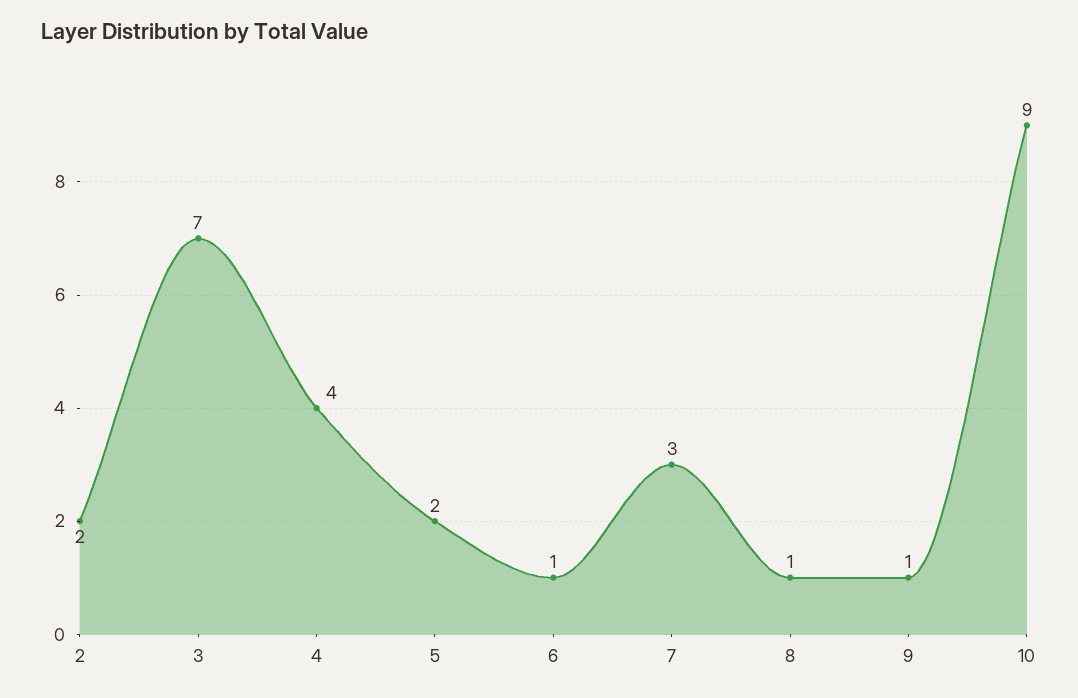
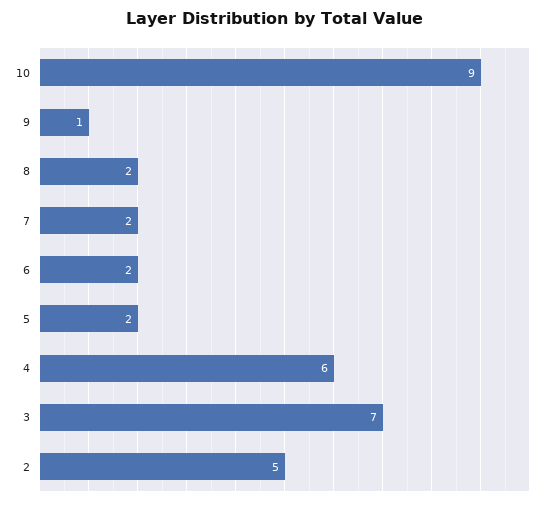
2: 2 -> 5
4: 4 -> 6
6: 1 -> 2
7: 3 -> 2
8: 1 -> 2

